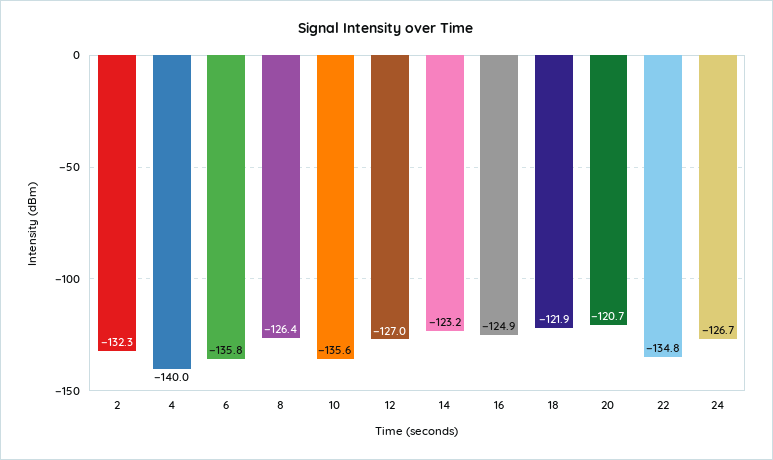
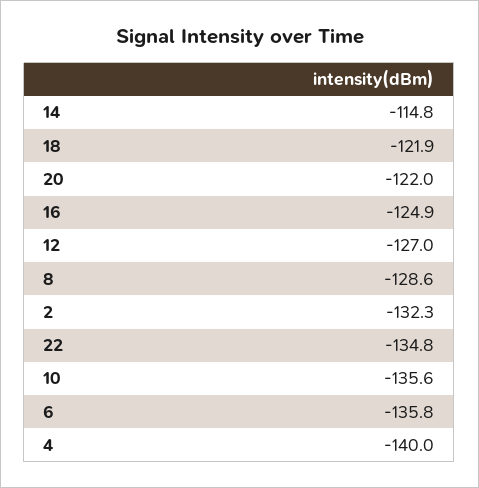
8: -126.4 -> -128.6
14: -123.2 -> -114.8
20: -120.7 -> -122
24: -126.7 -> none

